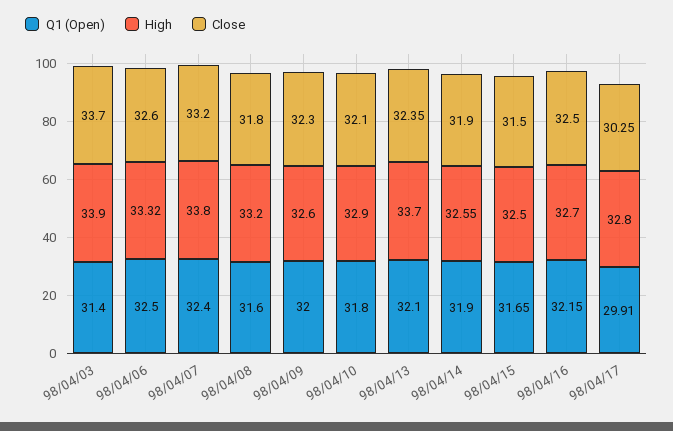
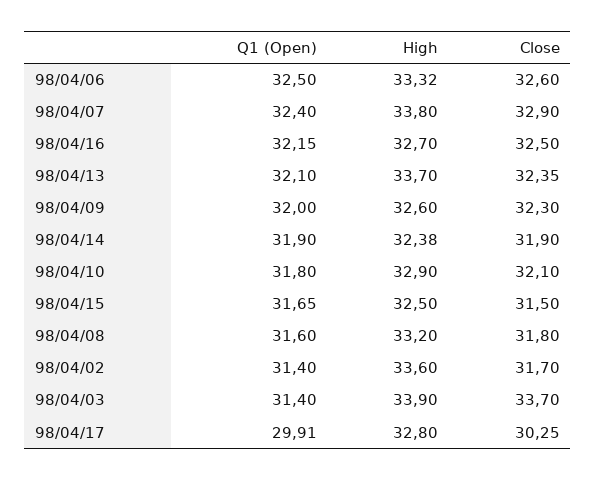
Close, 98/04/07: 33.2 -> 32.9
High, 98/04/14: 32.55 -> 32.38
Q1 (Open), 98/04/02: none -> 31.4
High, 98/04/02: none -> 33.6
Close, 98/04/02: none -> 31.7

